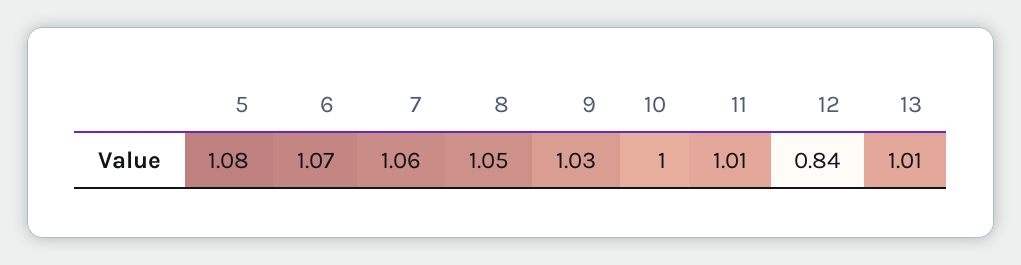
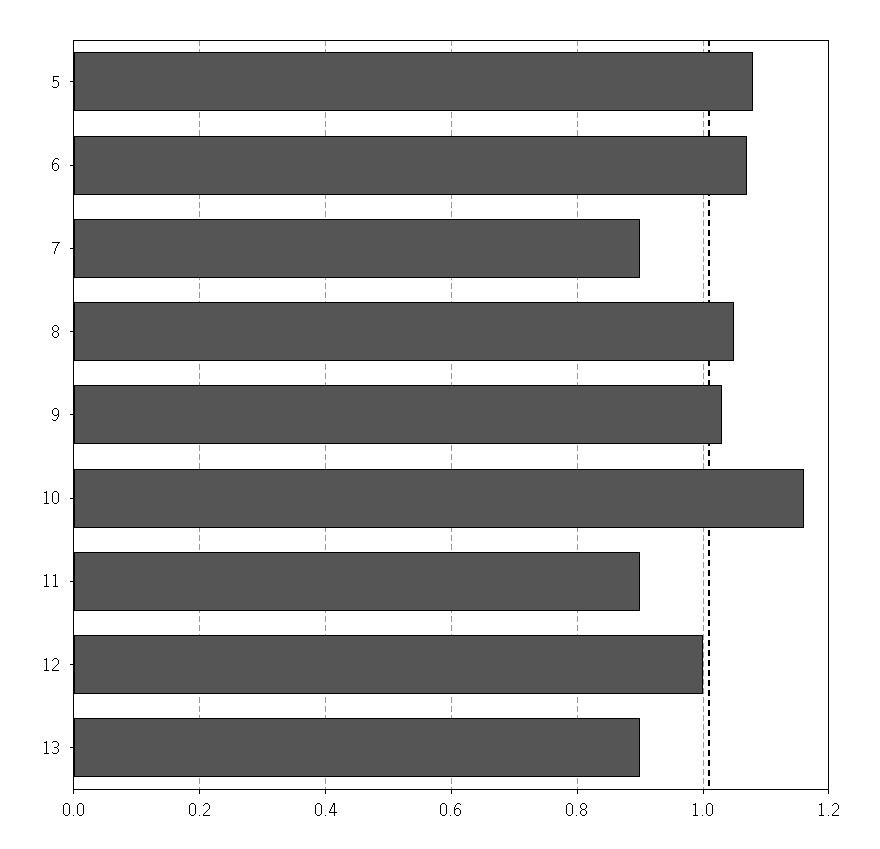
7: 1.06 -> 0.9
10: 1 -> 1.15
11: 1.01 -> 0.9
12: 0.84 -> 1
13: 1.01 -> 0.9

